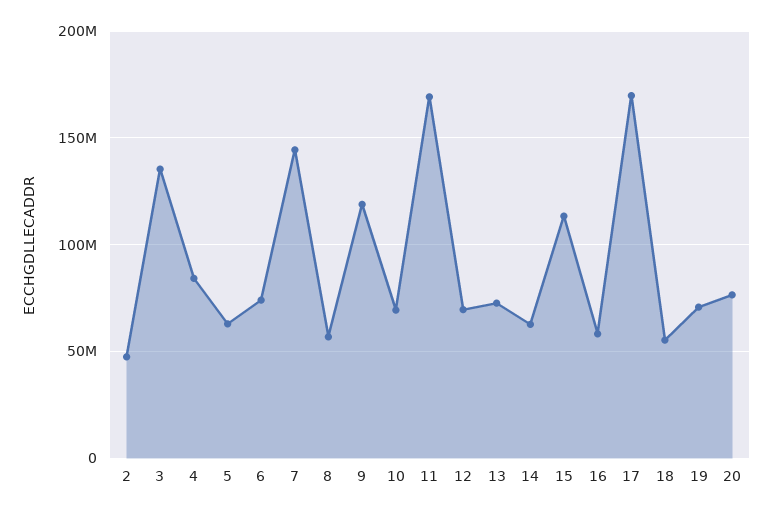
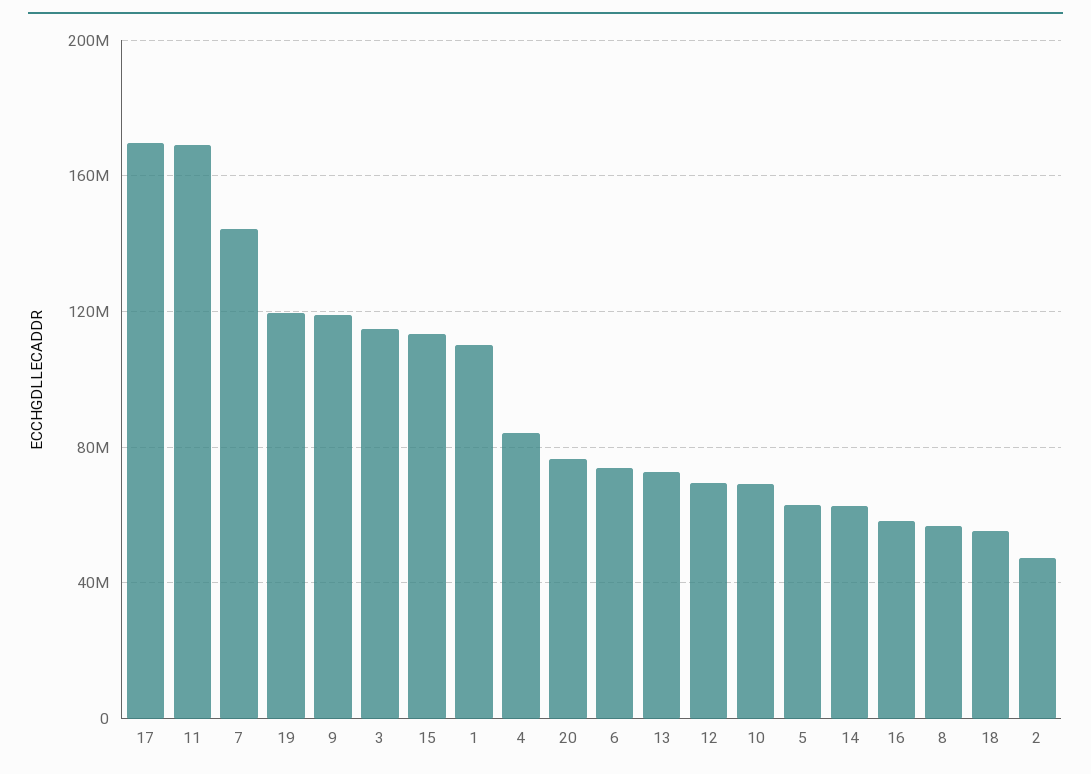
3: 135000000 -> 115000000
19: 70000000 -> 120000000
1: none -> 110000000

